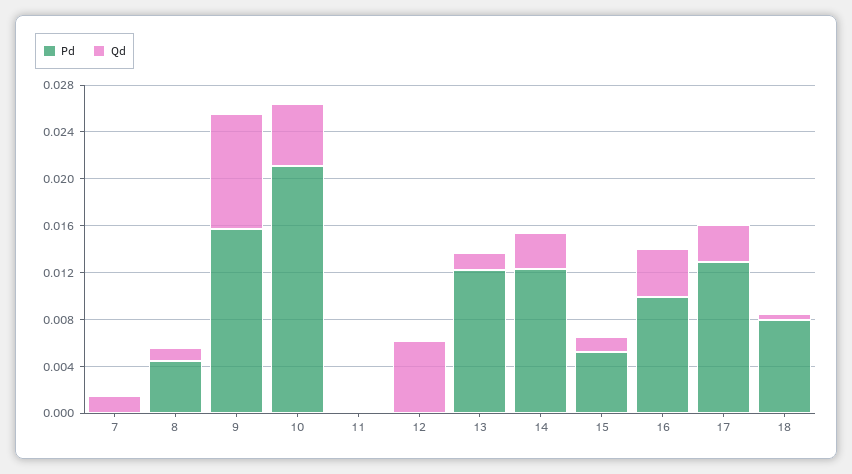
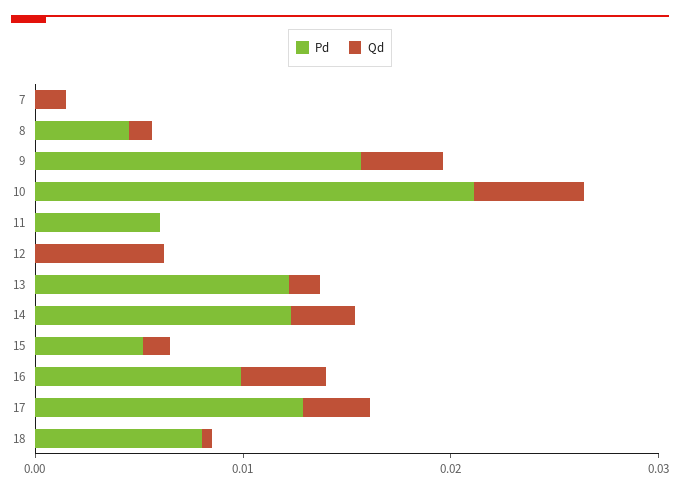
Qd, 9: 0.01 -> 0.004
Pd, 11: 0 -> 0.006

